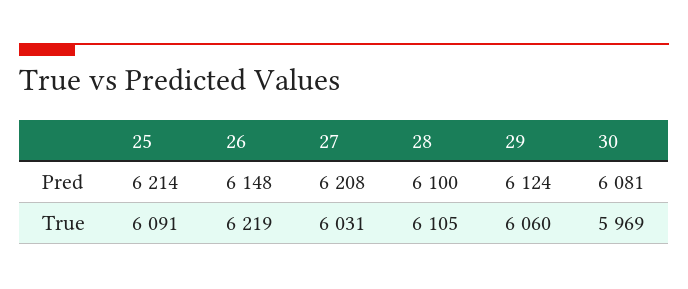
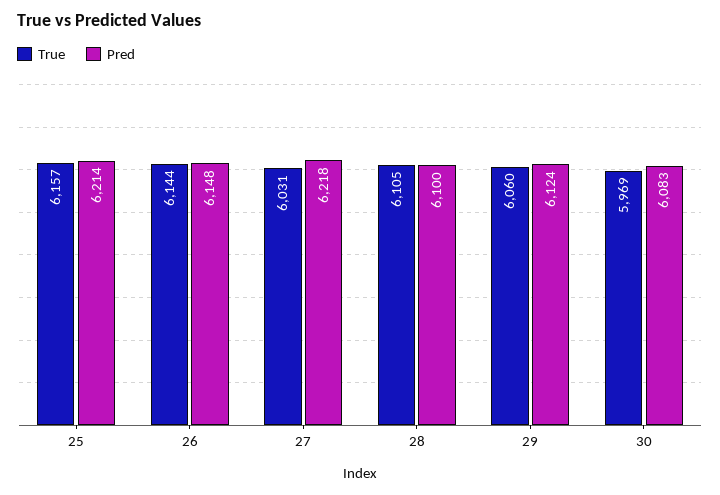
Pred, 27: 6208 -> 6218
Pred, 30: 6081 -> 6083
True, 25: 6091 -> 6157
True, 26: 6219 -> 6144

